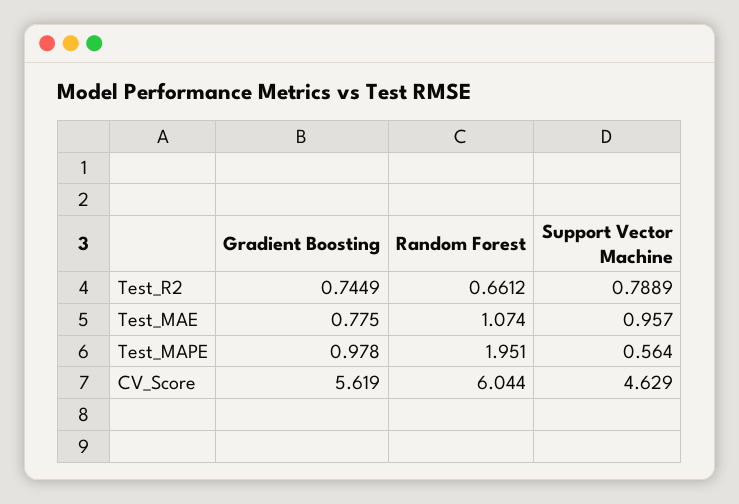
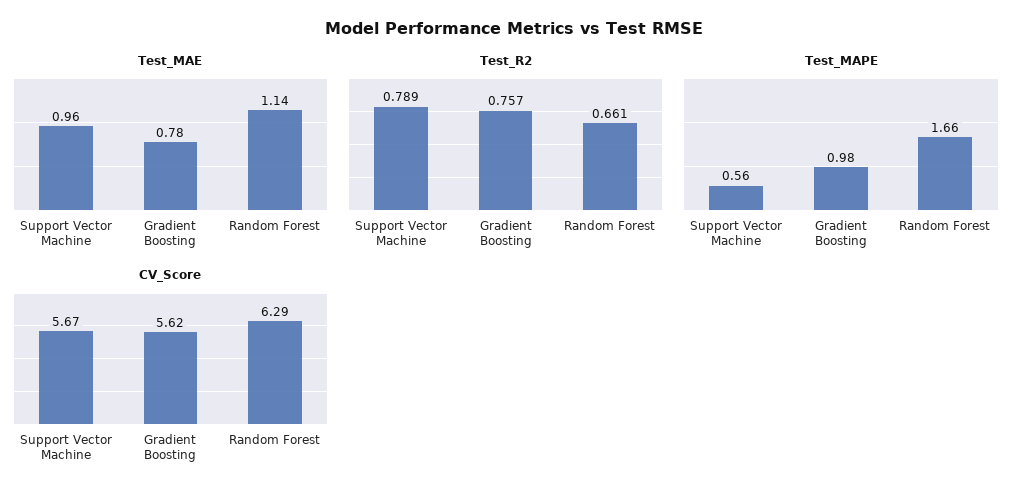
Test_R2, Gradient Boosting: 0.7449 -> 0.757
Test_MAE, Random Forest: 1.074 -> 1.14
Test_MAPE, Random Forest: 1.951 -> 1.66
CV_Score, Random Forest: 6.044 -> 6.29
CV_Score, Support Vector Machine: 4.629 -> 5.67

